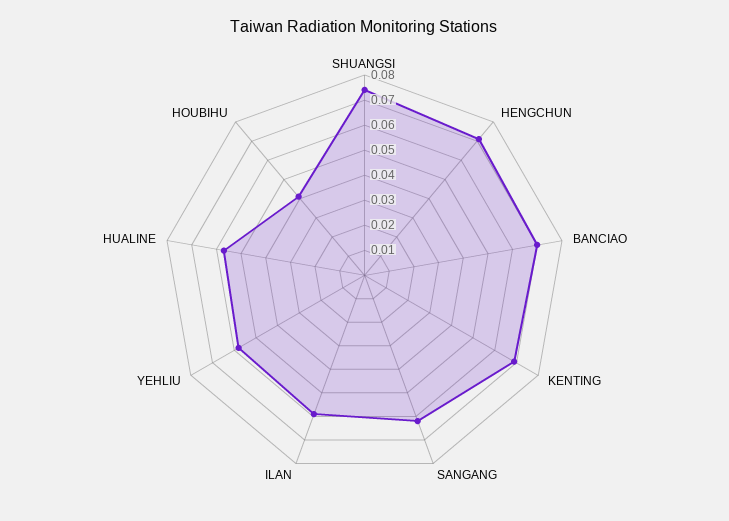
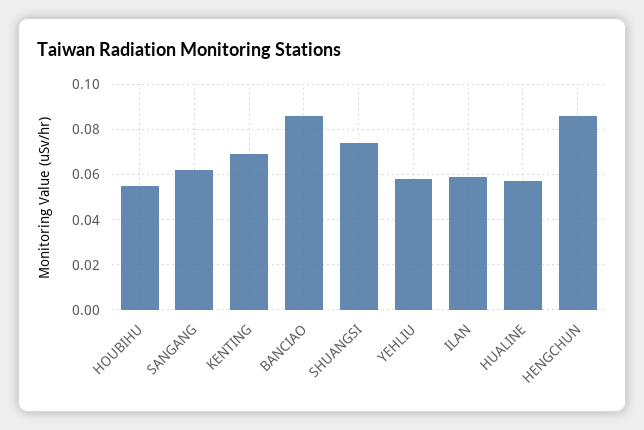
HENGCHUN: 0.07 -> 0.085
BANCIAO: 0.07 -> 0.085
HOUBIHU: 0.04 -> 0.055

